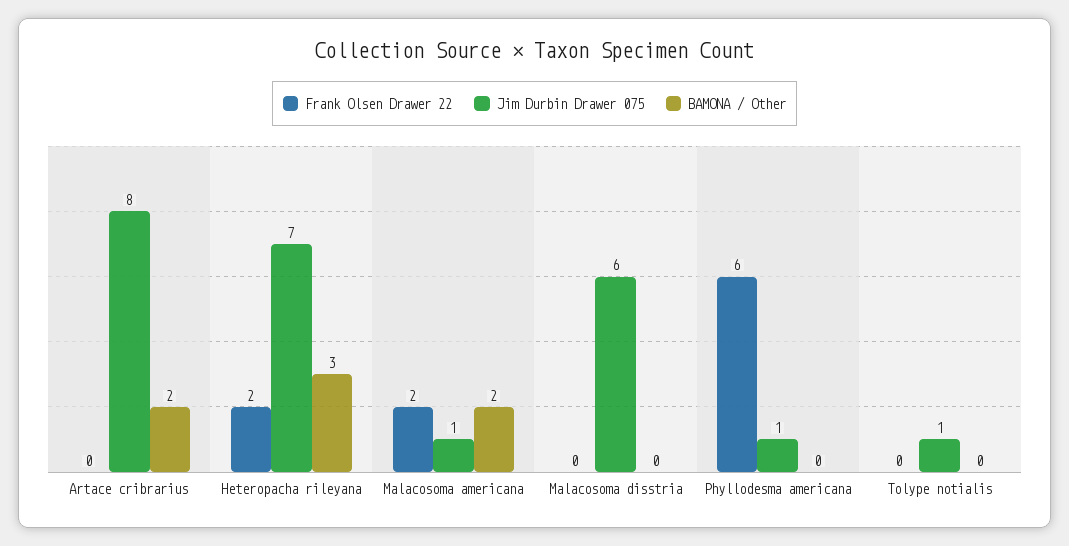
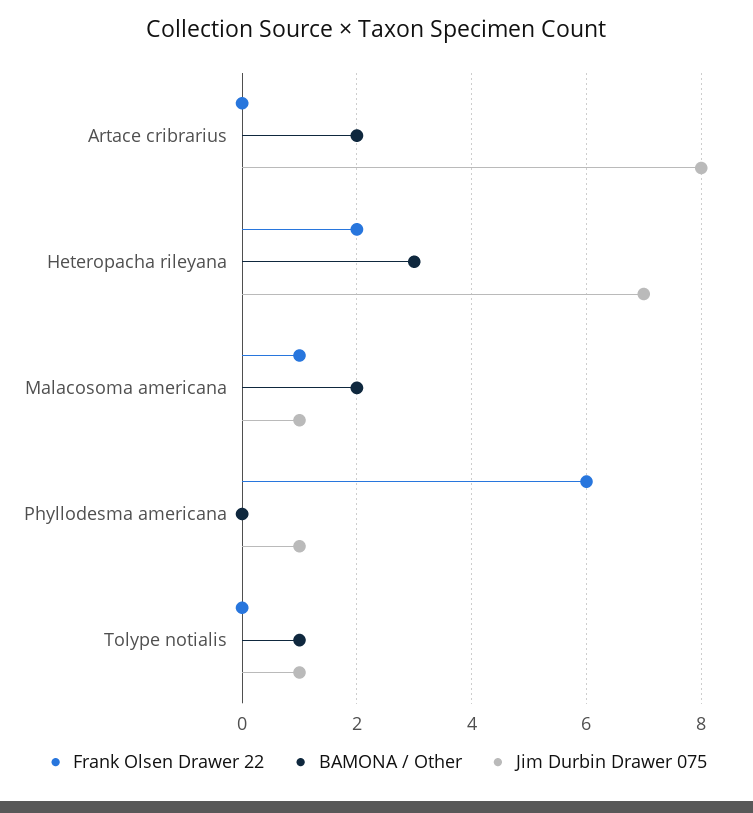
Frank Olsen Drawer 22, Malacosoma americana: 2 -> 1
Frank Olsen Drawer 22, Malacosoma disstria: 0 -> none
Jim Durbin Drawer 075, Malacosoma disstria: 6 -> none
BAMONA / Other, Malacosoma disstria: 0 -> none
BAMONA / Other, Tolype notialis: 0 -> 1

